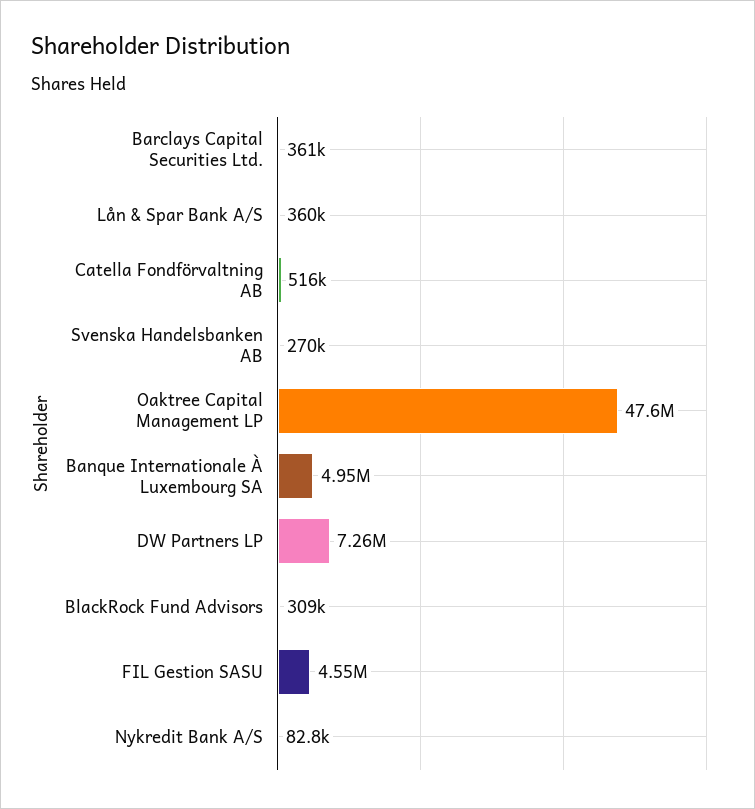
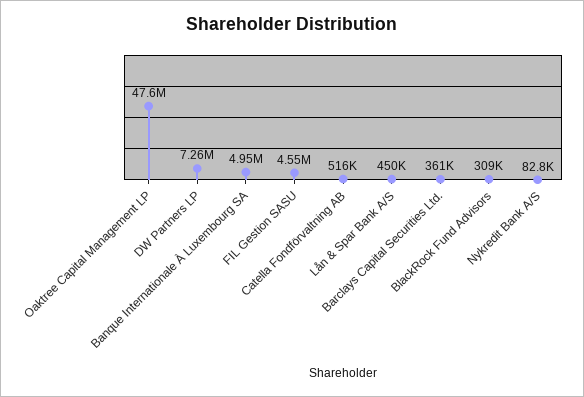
Lån & Spar Bank A/S: 360000 -> 450000
Svenska Handelsbanken AB: 270000 -> none

